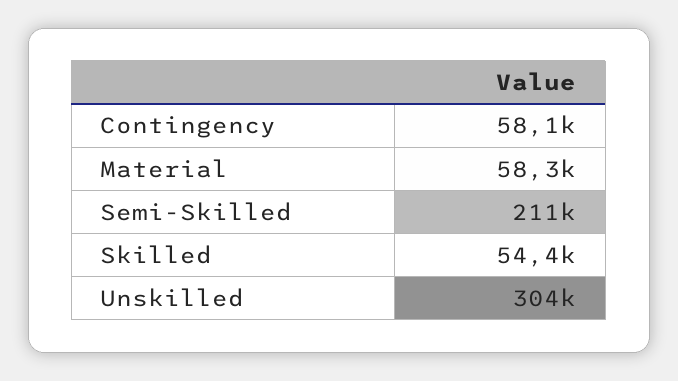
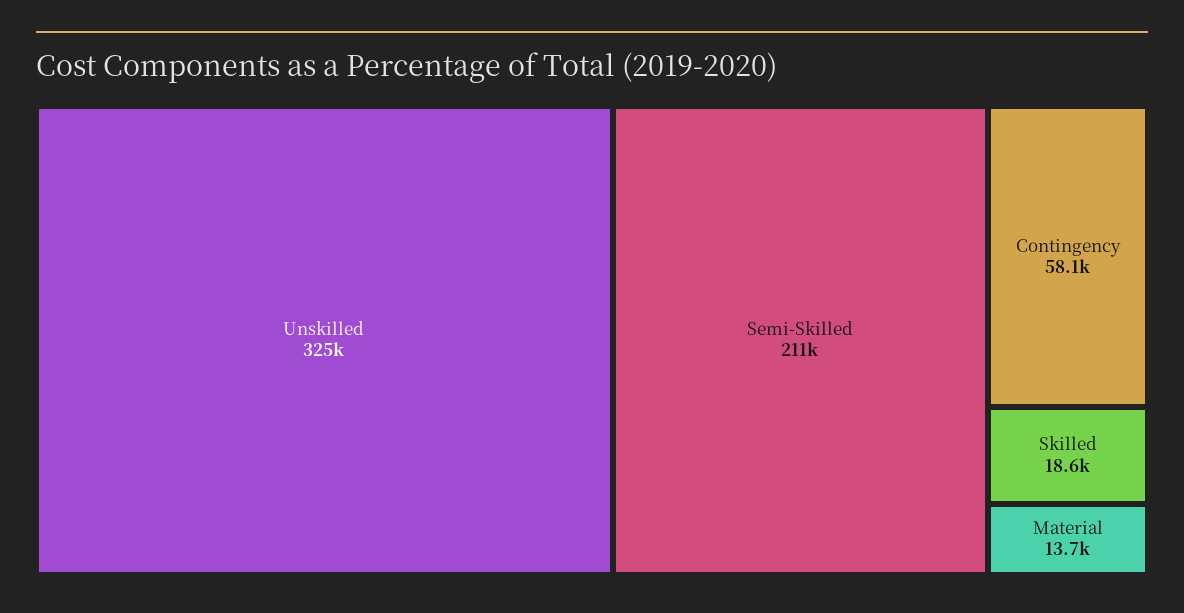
Material: 58300 -> 13700
Skilled: 54400 -> 18600
Unskilled: 304000 -> 325000

